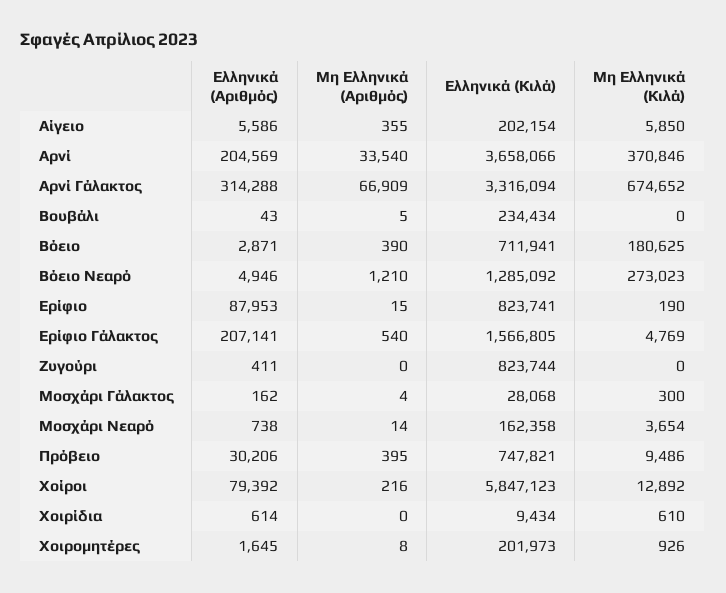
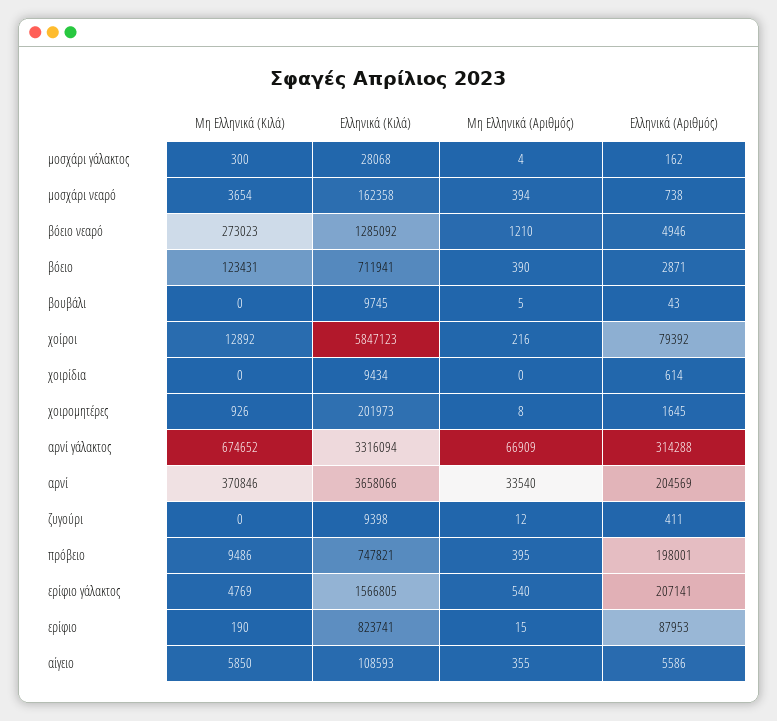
Ελληνικά (Κιλά), Αίγειο: 202154 -> 108593
Ελληνικά (Κιλά), Βουβάλι: 234434 -> 9745
Μη Ελληνικά (Κιλά), Βόειο: 180625 -> 123431
Μη Ελληνικά (Αριθμός), Ζυγούρι: 0 -> 12
Ελληνικά (Κιλά), Ζυγούρι: 823744 -> 9398
Μη Ελληνικά (Αριθμός), Μοσχάρι Νεαρό: 14 -> 394
Ελληνικά (Αριθμός), Πρόβειο: 30206 -> 198001
Μη Ελληνικά (Κιλά), Χοιρίδια: 610 -> 0

